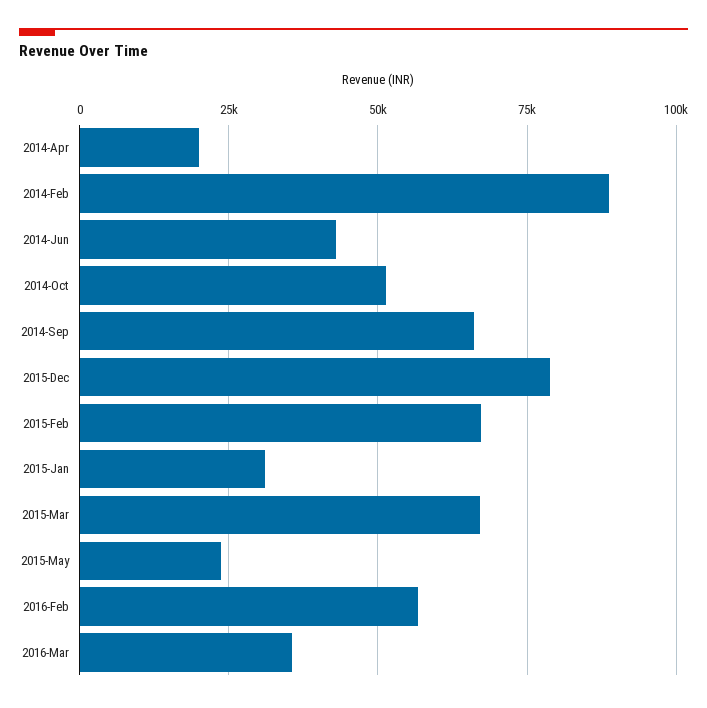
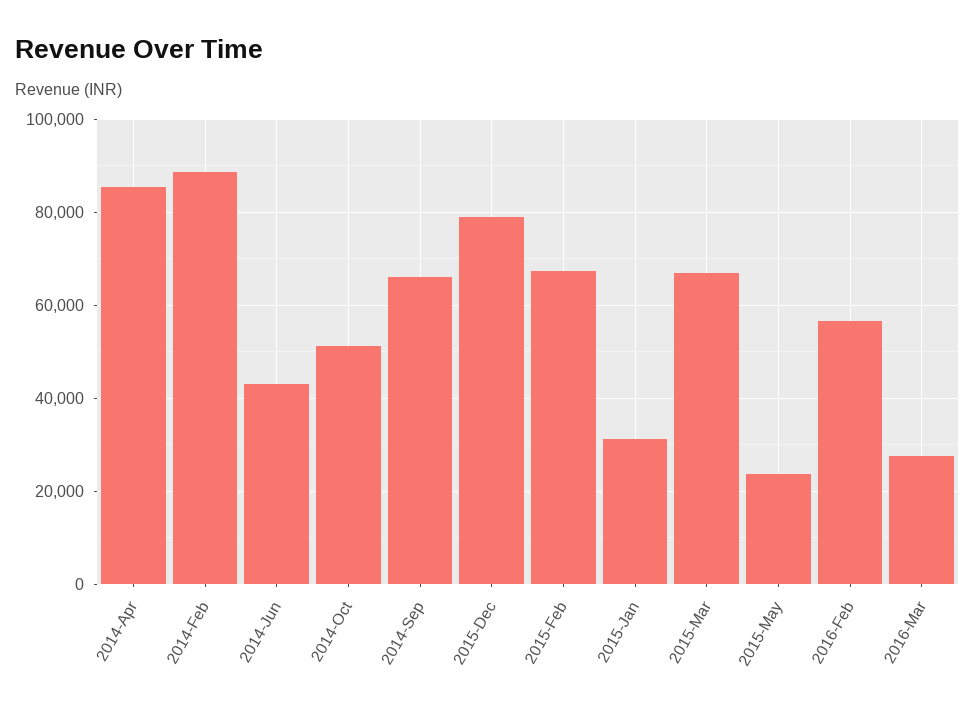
2014-Apr: 20000 -> 86000
2016-Mar: 35000 -> 28000

